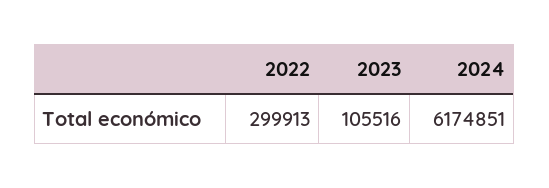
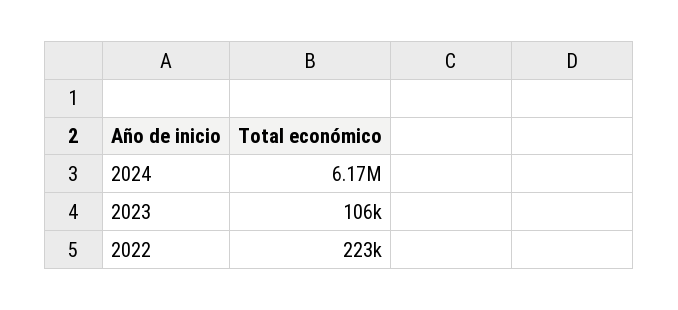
2022: 299913 -> 223000

